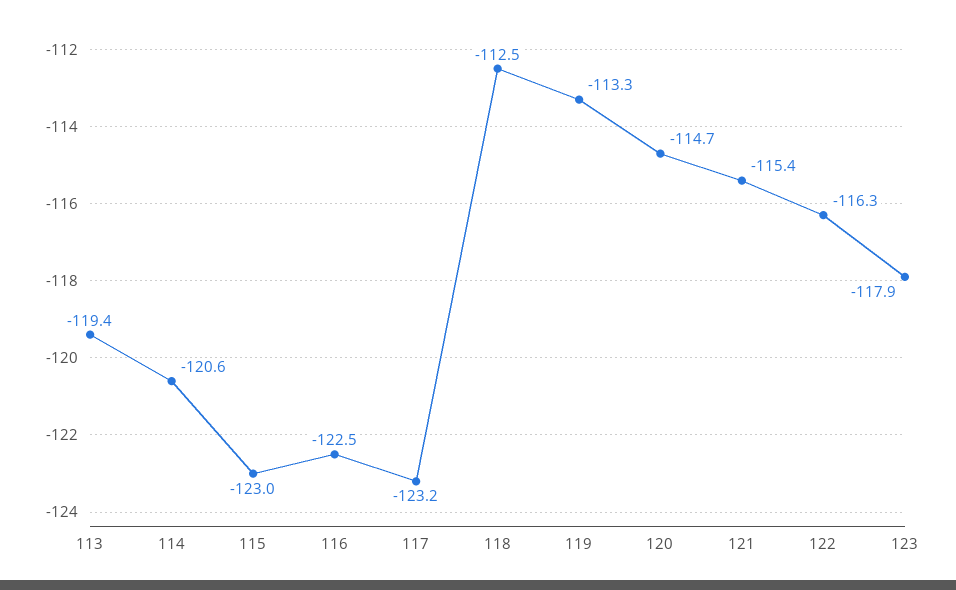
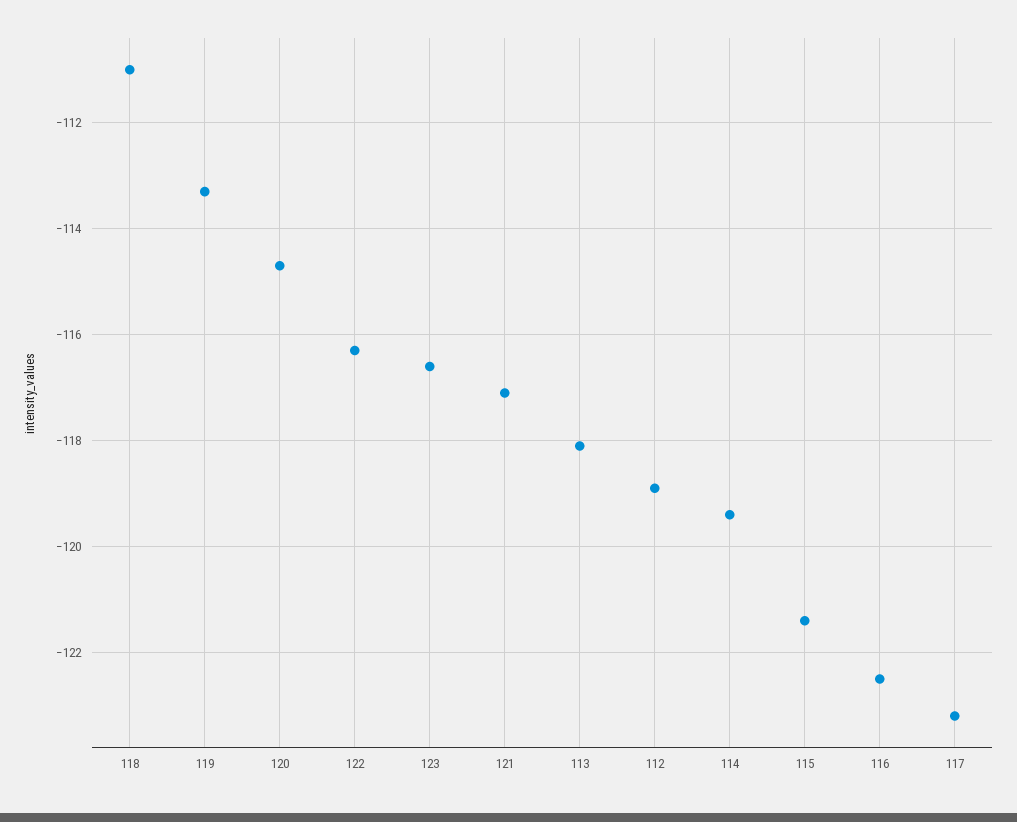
113: -119.4 -> -118
114: -120.6 -> -119.5
115: -123 -> -121.5
118: -112.5 -> -111
121: -115.4 -> -117
123: -117.9 -> -116.5
112: none -> -119

